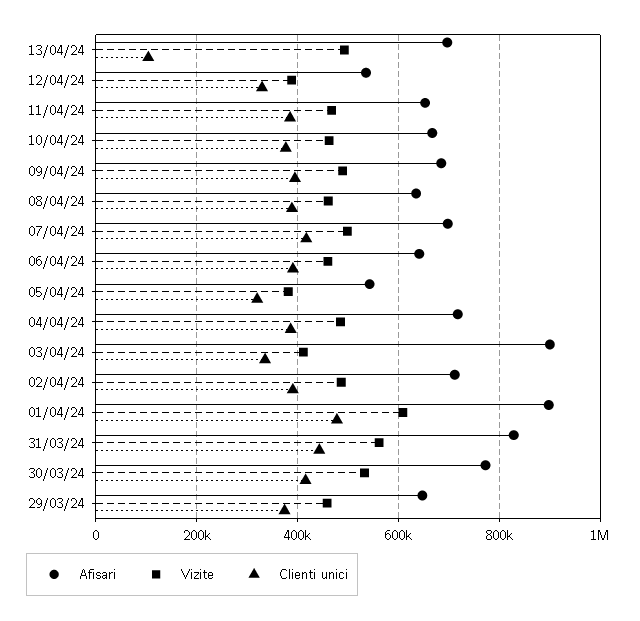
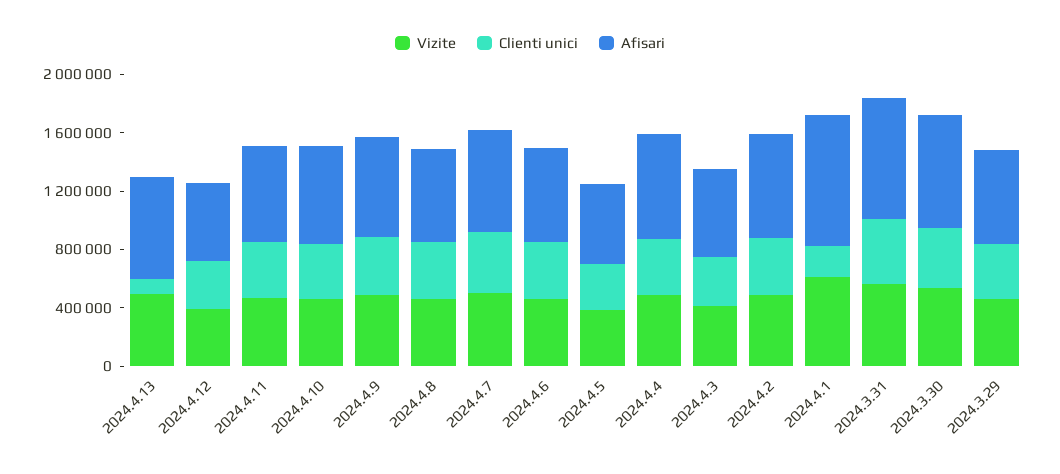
Afisari, 03/04/24: 900000 -> 600000
Clienti unici, 01/04/24: 480000 -> 200000

